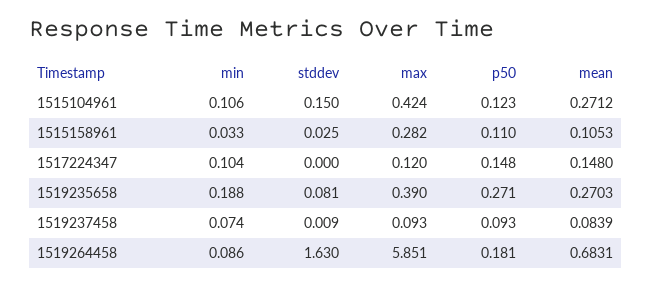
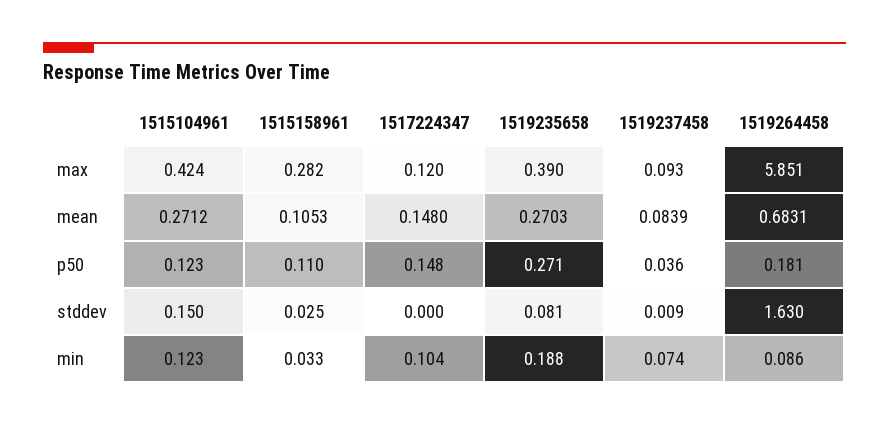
min, 1515104961: 0.106 -> 0.123
p50, 1519237458: 0.093 -> 0.036

